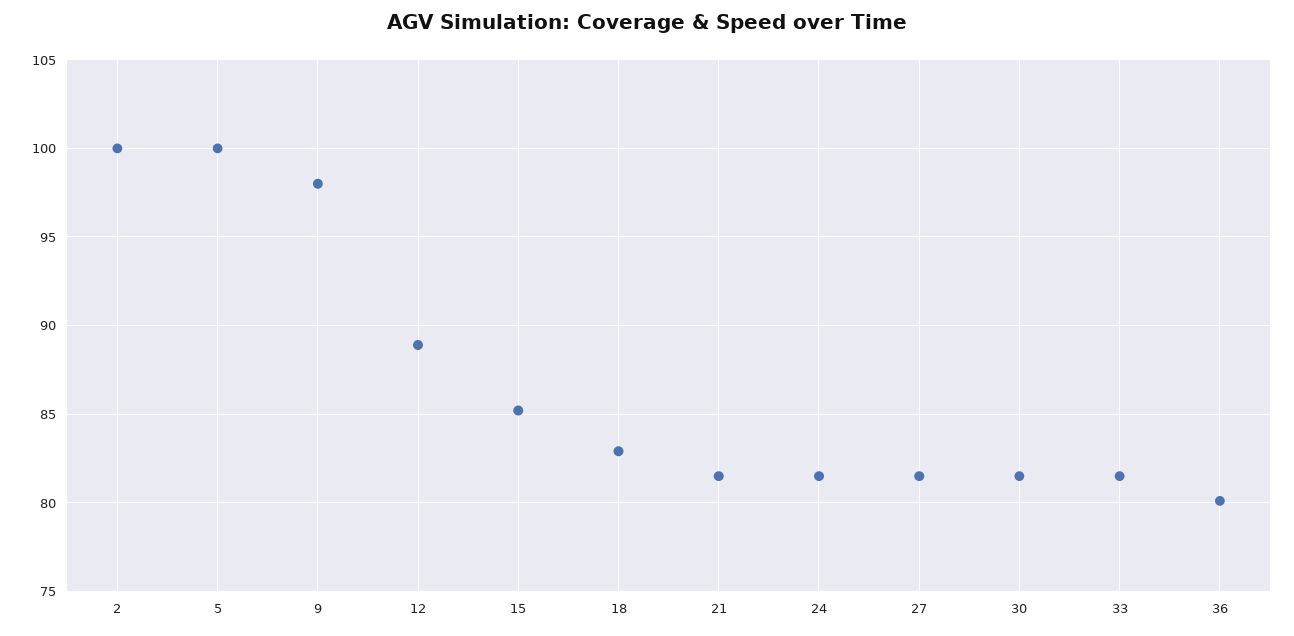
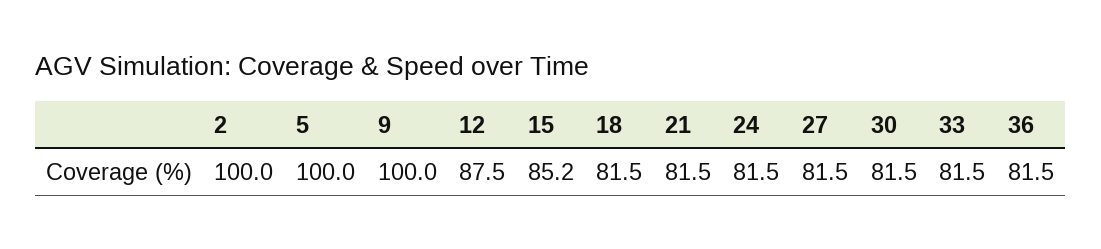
9: 98 -> 100
12: 89 -> 87.5
18: 83 -> 81.5
36: 80 -> 81.5

